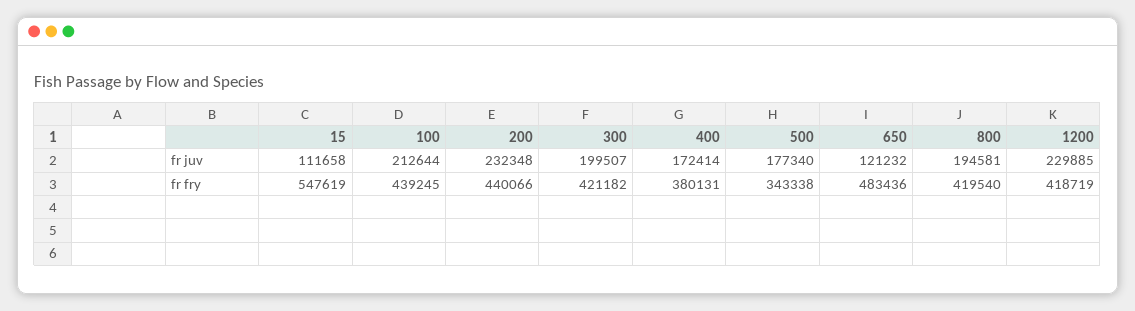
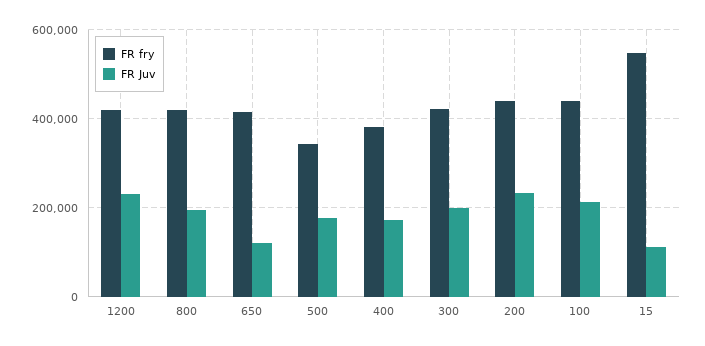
fr fry, 650: 483436 -> 420000

